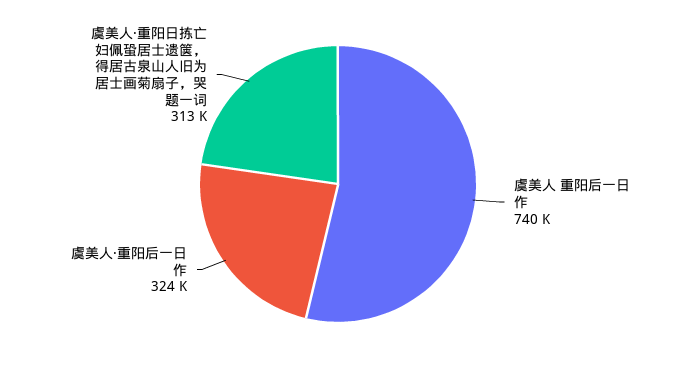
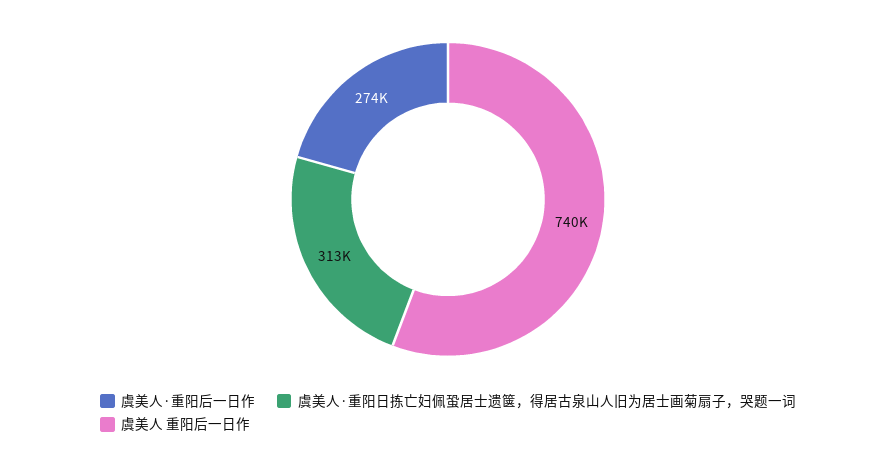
虞美人·重阳后一日作: 324000 -> 274000

